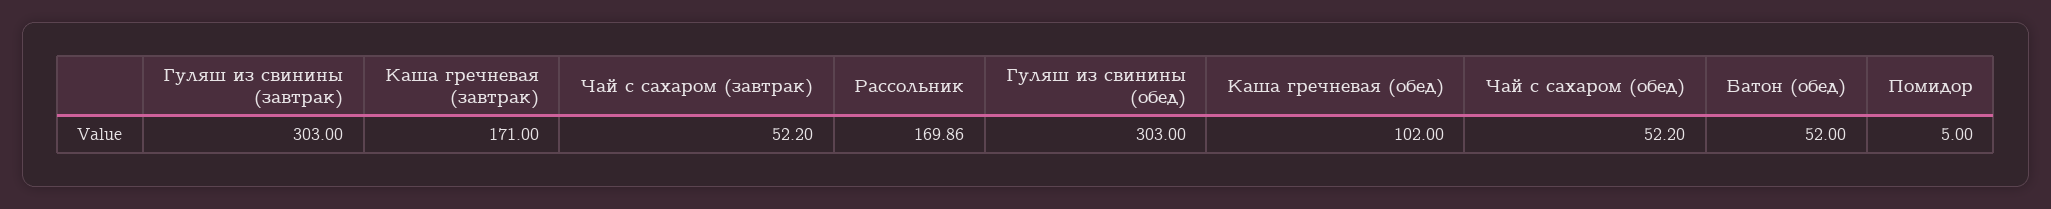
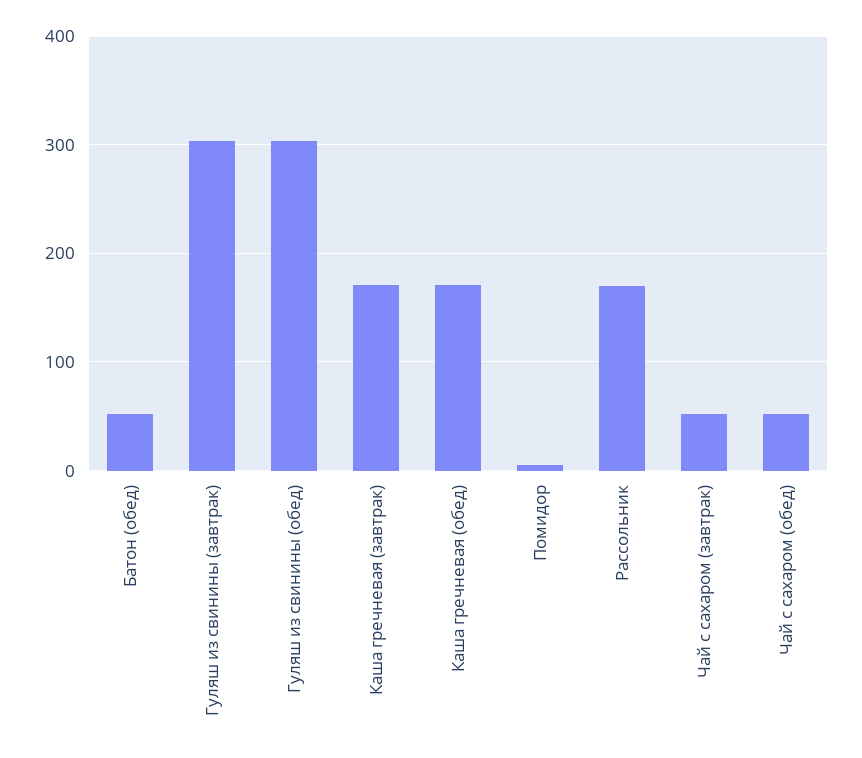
Каша гречневая (обед): 102 -> 170

